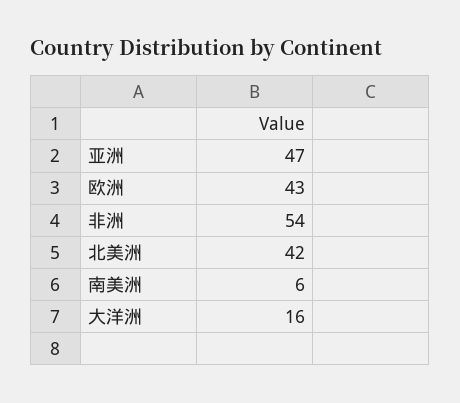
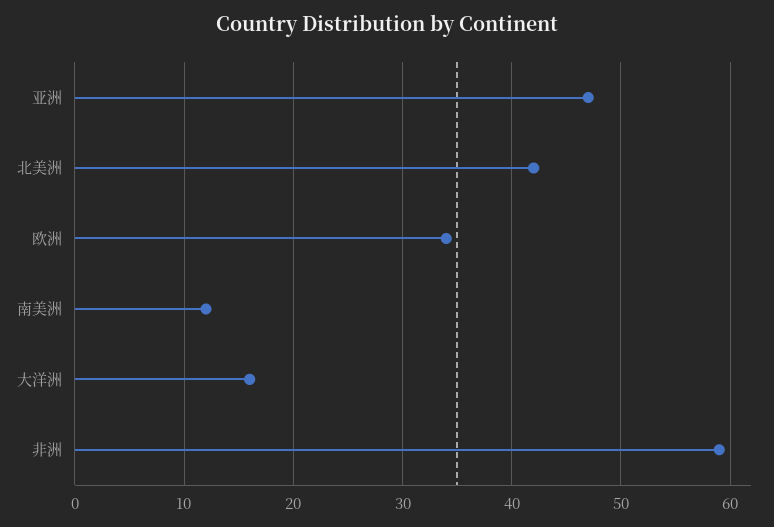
欧洲: 43 -> 34
非洲: 54 -> 59
南美洲: 6 -> 12

